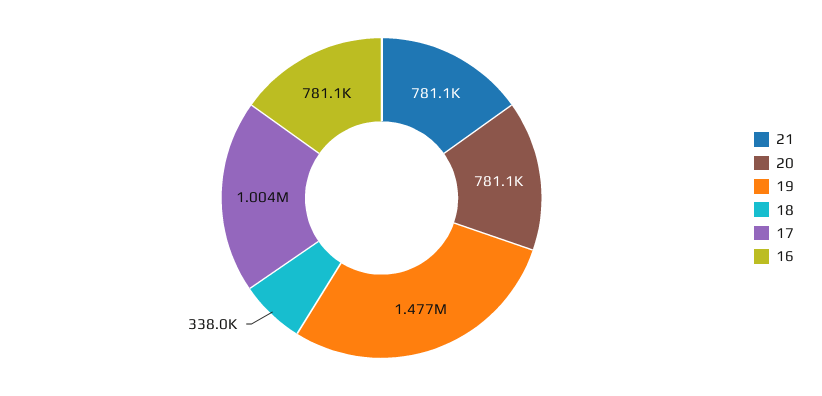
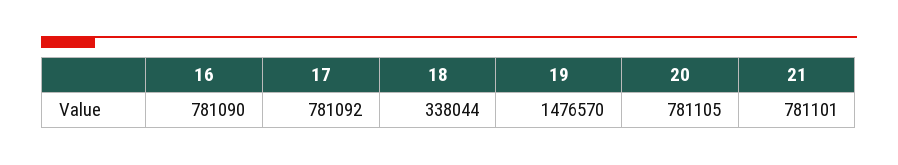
17: 1004000 -> 781092

